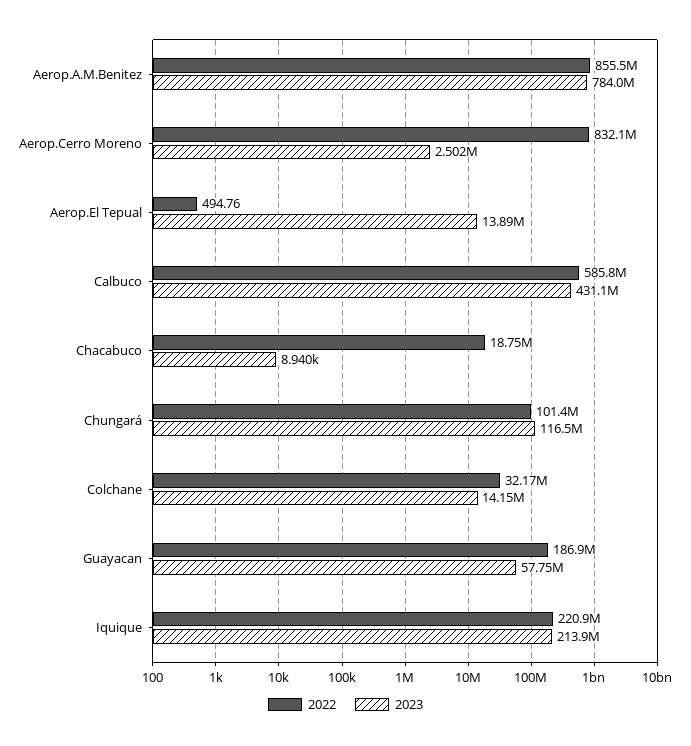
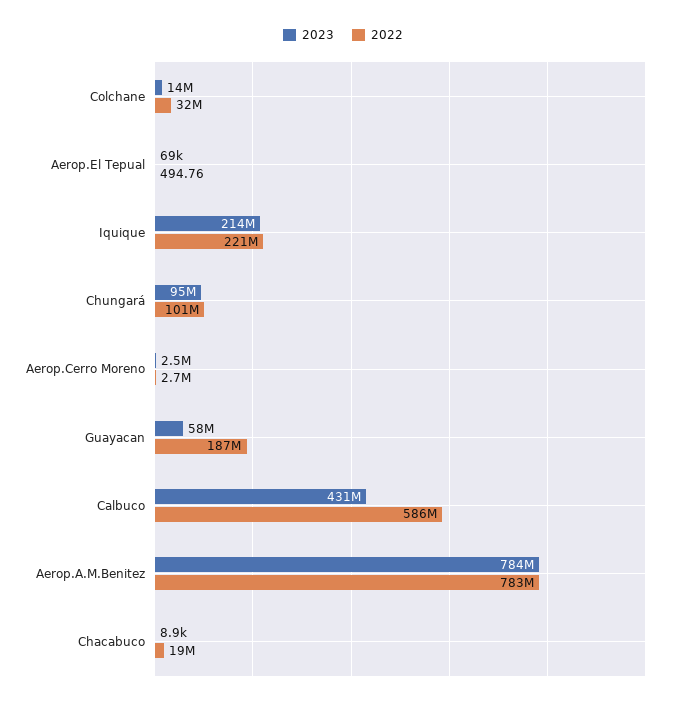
2022, Aerop.A.M.Benitez: 855500000 -> 783000000
2022, Aerop.Cerro Moreno: 832100000 -> 2700000
2023, Aerop.El Tepual: 13890000 -> 69000
2023, Chungará: 116500000 -> 95000000

